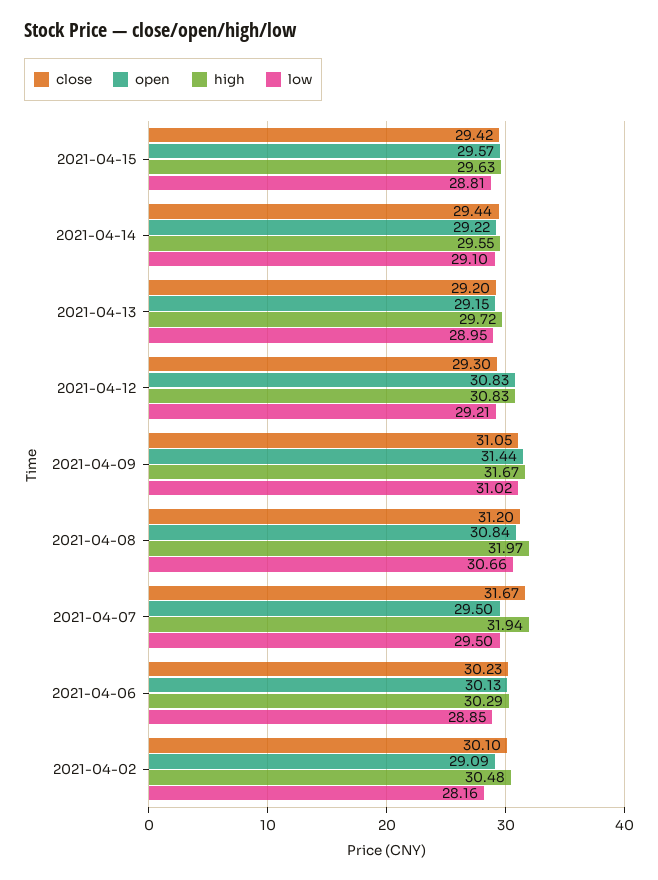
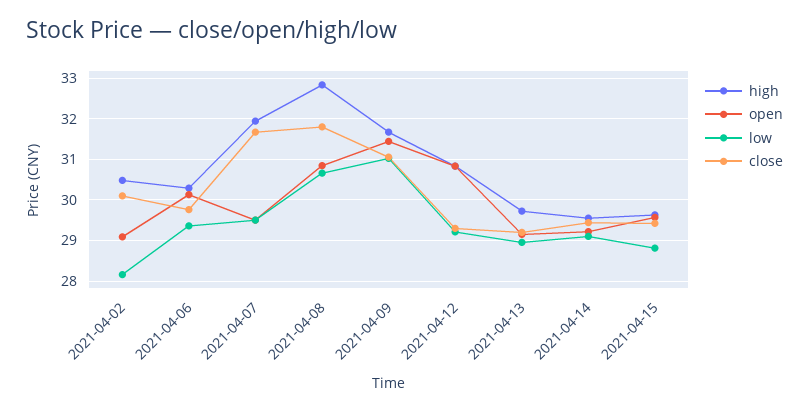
close, 2021-04-08: 31.2 -> 31.8
high, 2021-04-08: 31.97 -> 32.8
close, 2021-04-06: 30.23 -> 29.8
low, 2021-04-06: 28.85 -> 29.4

